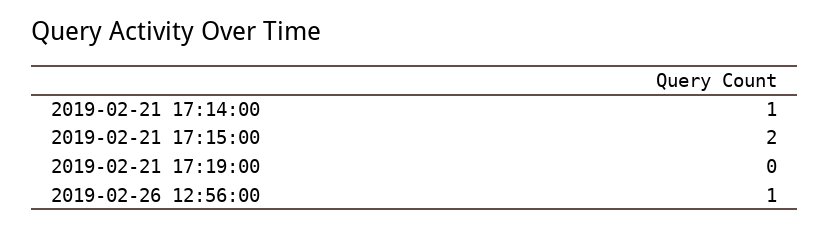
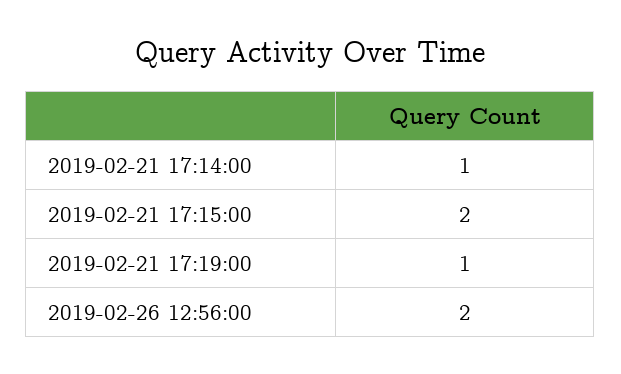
2019-02-21 17:19:00: 0 -> 1
2019-02-26 12:56:00: 1 -> 2

